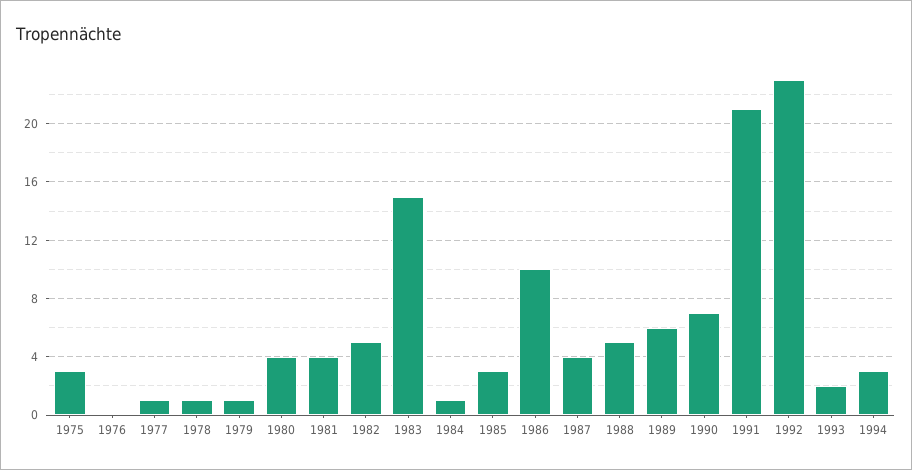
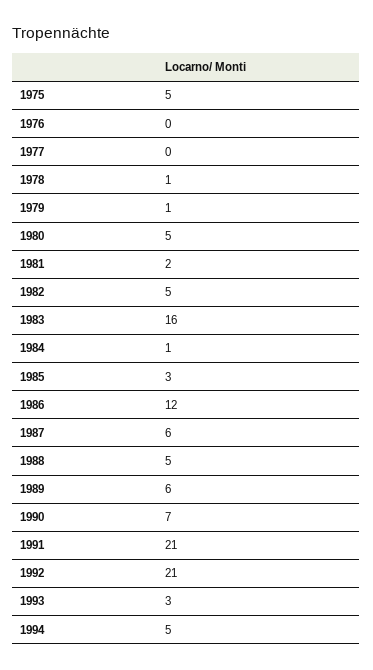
1975: 3 -> 5
1977: 1 -> 0
1980: 4 -> 5
1981: 4 -> 2
1983: 15 -> 16
1986: 10 -> 12
1987: 4 -> 6
1992: 23 -> 21
1993: 2 -> 3
1994: 3 -> 5

